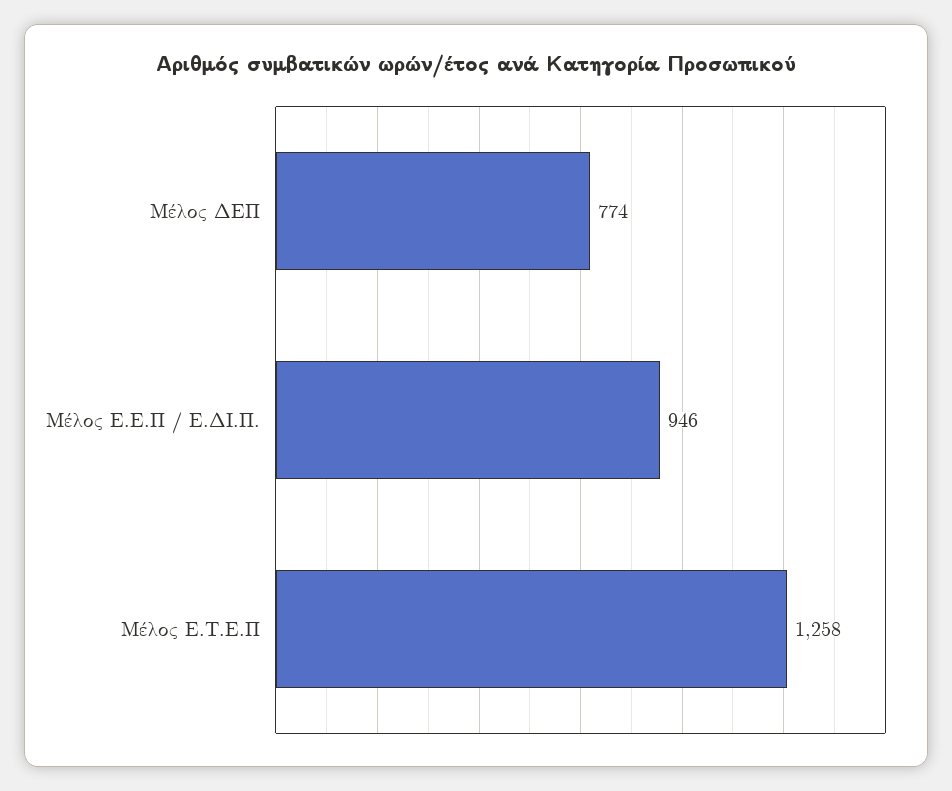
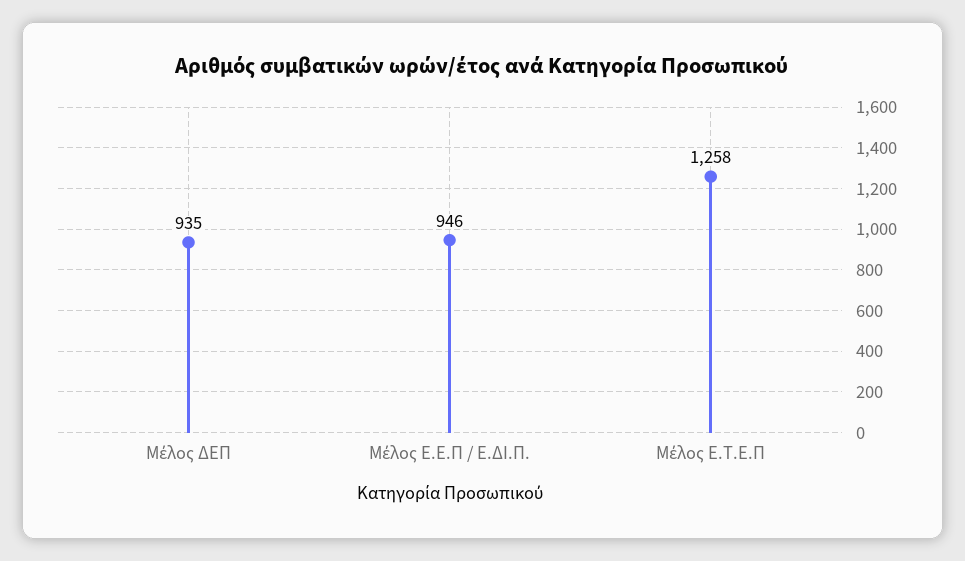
Μέλος ΔΕΠ: 774 -> 935

